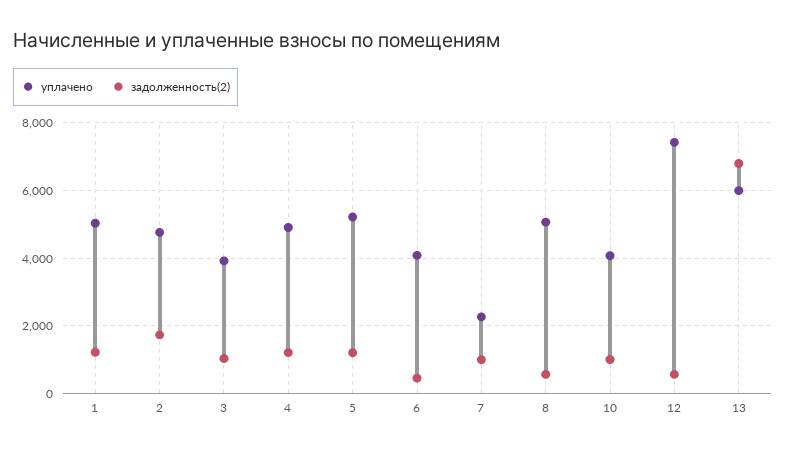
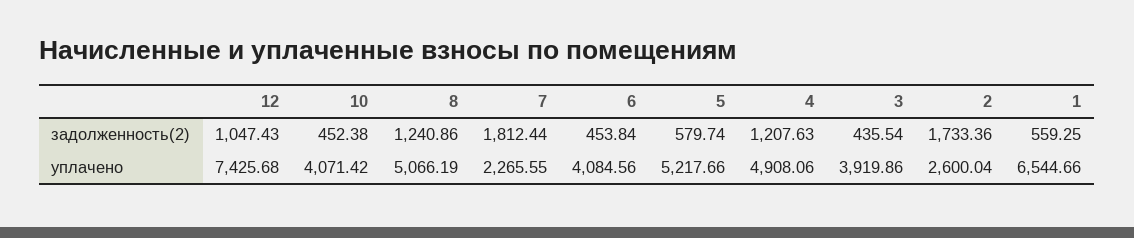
уплачено, 1: 5000 -> 6544.66
задолженность(2), 1: 1200 -> 559.25
уплачено, 2: 4800 -> 2600.04
задолженность(2), 3: 1000 -> 435.54
задолженность(2), 5: 1200 -> 579.74
задолженность(2), 7: 1000 -> 1812.44
задолженность(2), 8: 600 -> 1240.86
задолженность(2), 10: 1000 -> 452.38
задолженность(2), 12: 600 -> 1047.43
уплачено, 13: 6000 -> none
задолженность(2), 13: 6800 -> none

